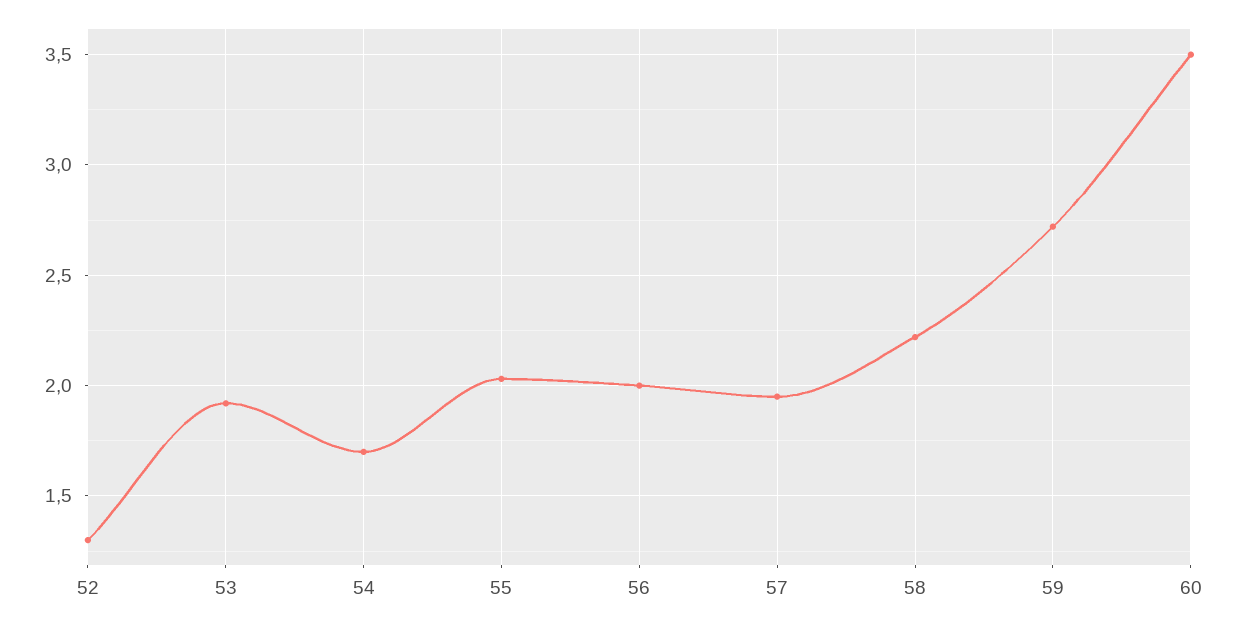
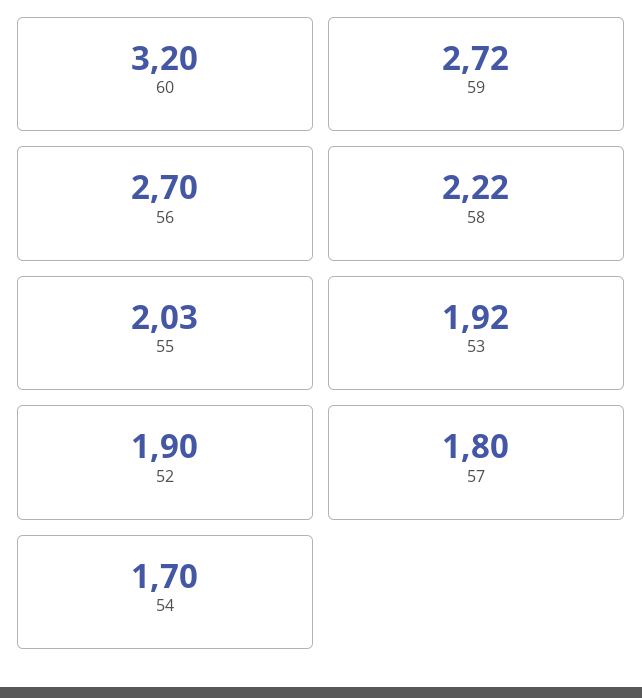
52: 1.3 -> 1.9
56: 2 -> 2.7
57: 1.95 -> 1.8
60: 3.5 -> 3.2

